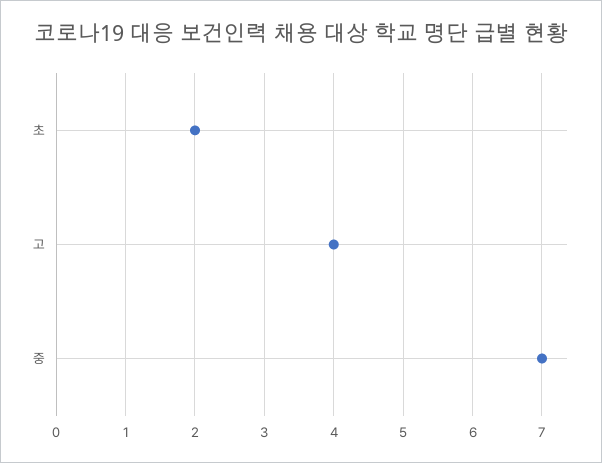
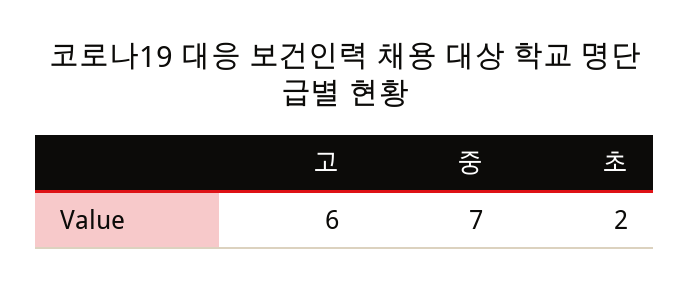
고: 4 -> 6

